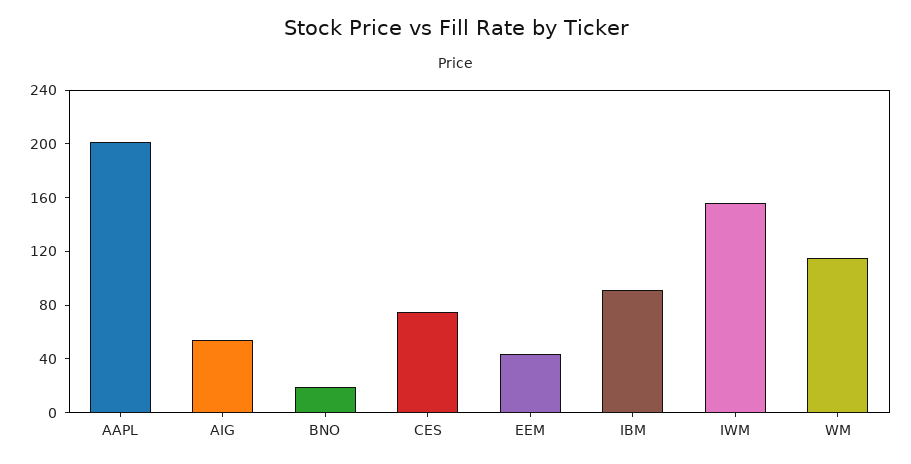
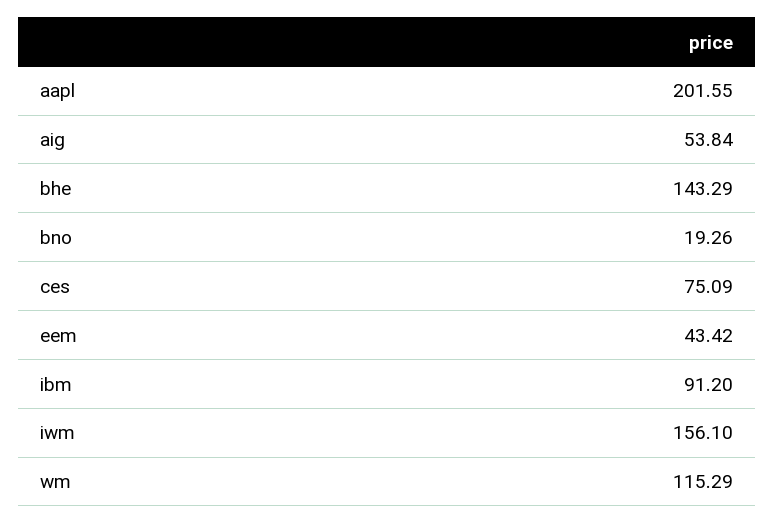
bhe: none -> 143.29

